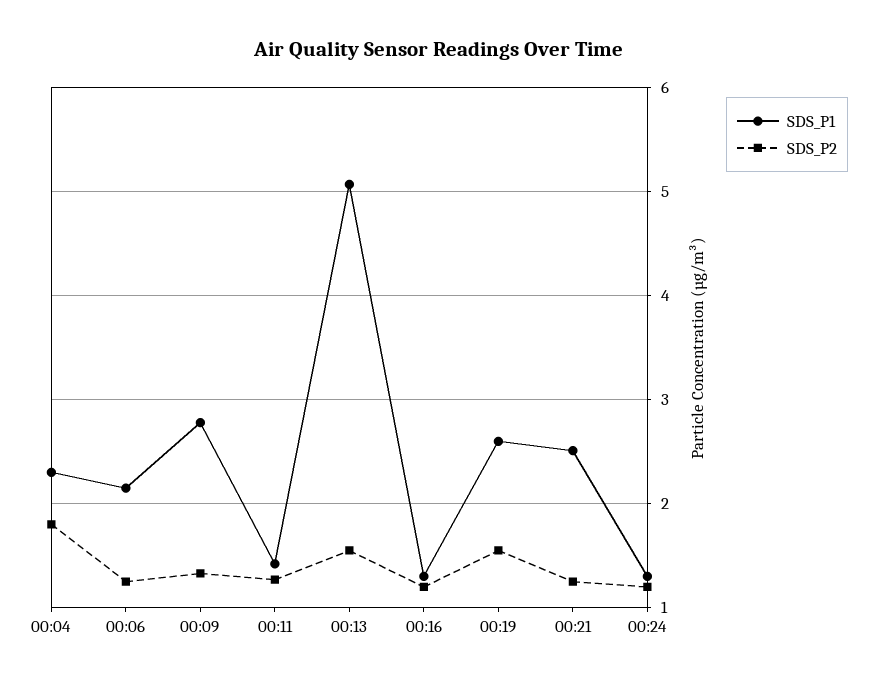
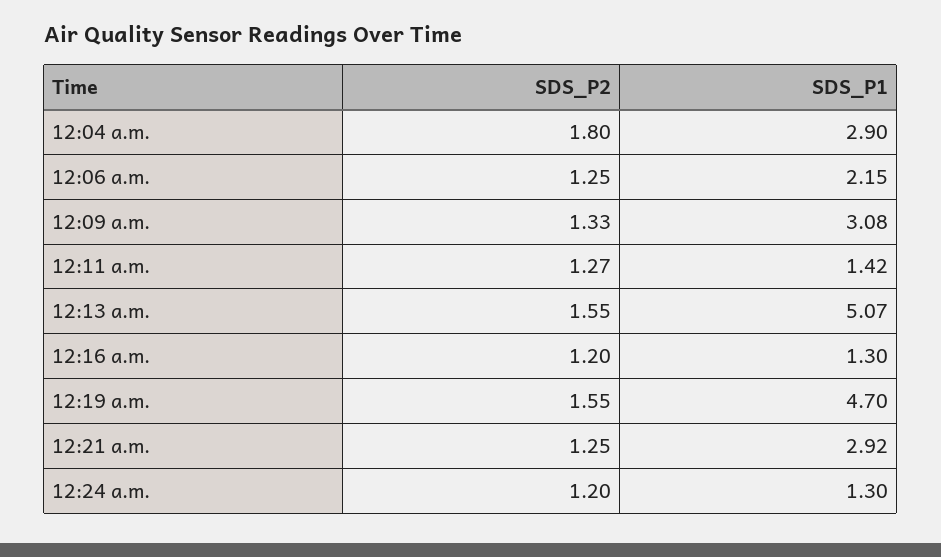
SDS_P1, 00:04: 2.3 -> 2.9
SDS_P1, 00:09: 2.8 -> 3.08
SDS_P1, 00:19: 2.6 -> 4.7
SDS_P1, 00:21: 2.5 -> 2.92

